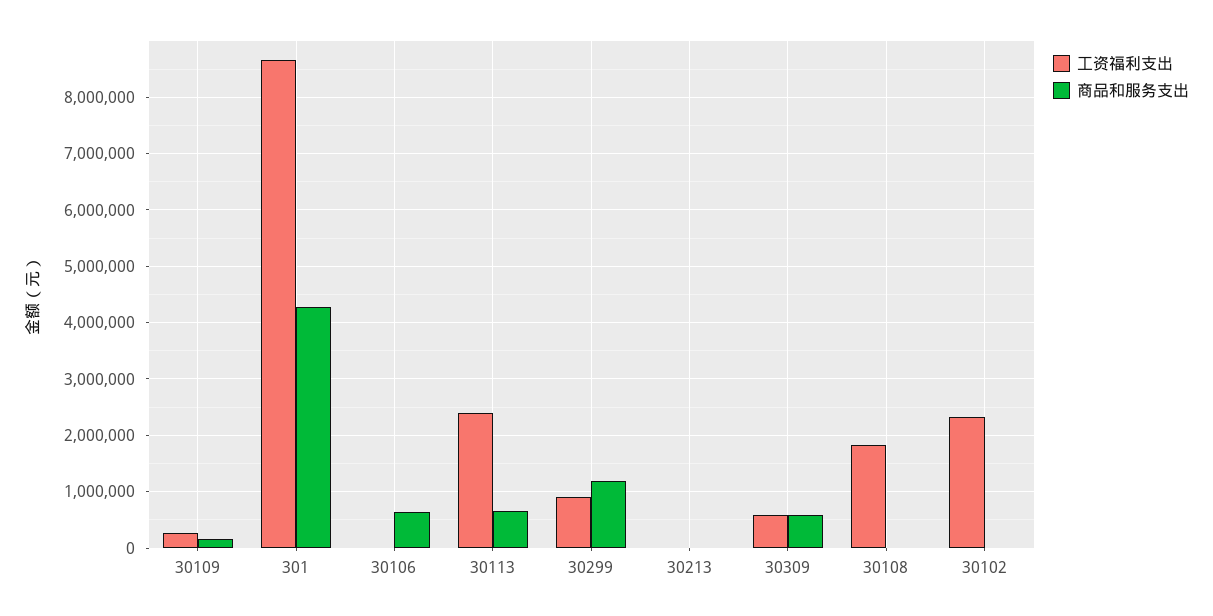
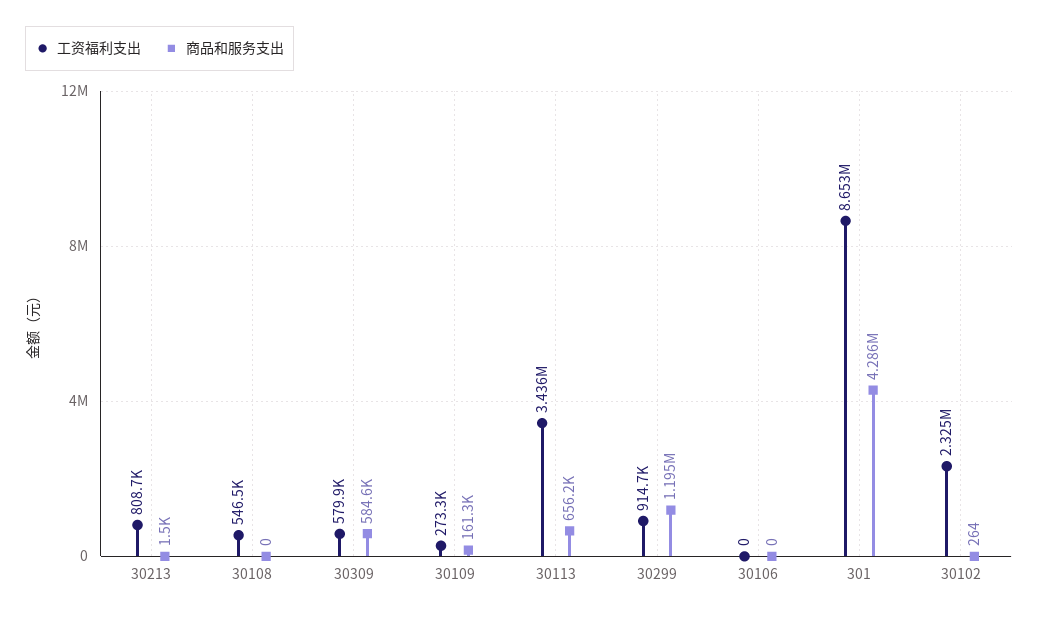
商品和服务支出, 30106: 600000 -> 0
工资福利支出, 30113: 2400000 -> 3436000
工资福利支出, 30213: 0 -> 808700
工资福利支出, 30108: 1800000 -> 546500

